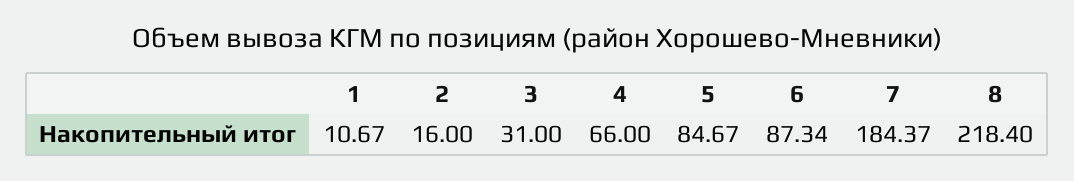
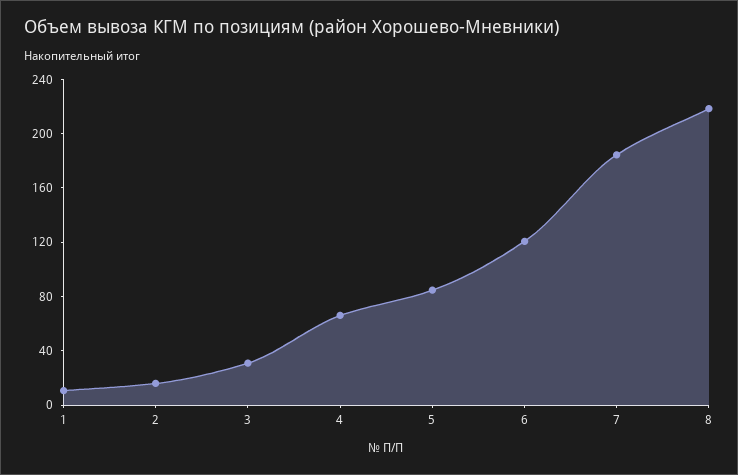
6: 87.34 -> 120

